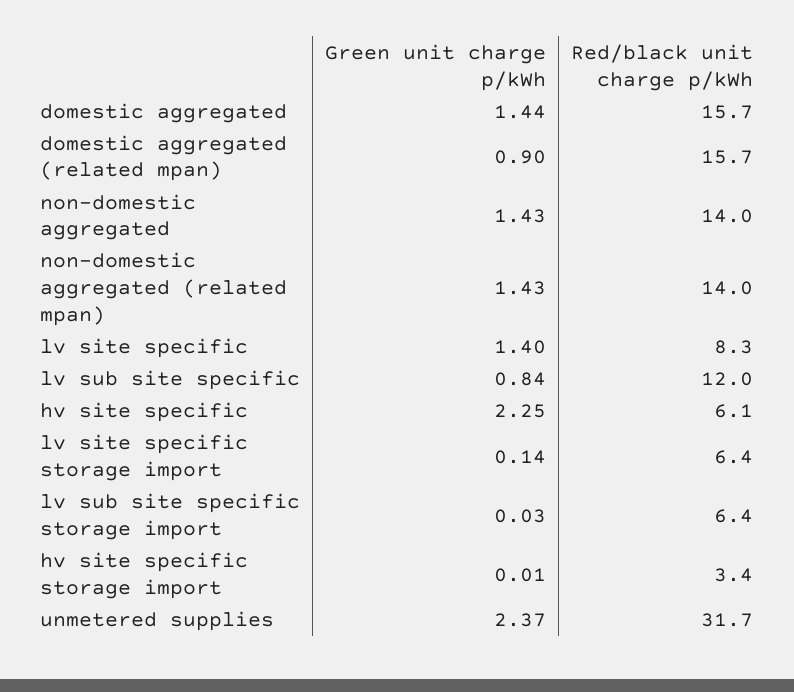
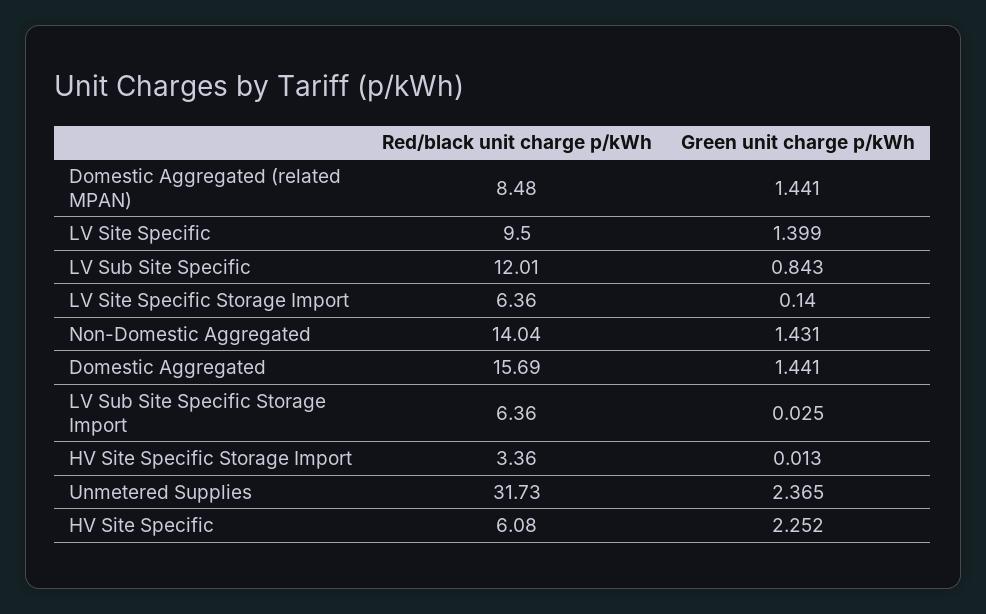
Green unit charge p/kWh, domestic aggregated (related mpan): 0.9 -> 1.441
Red/black unit charge p/kWh, domestic aggregated (related mpan): 15.7 -> 8.48
Green unit charge p/kWh, non-domestic aggregated (related mpan): 1.43 -> none
Red/black unit charge p/kWh, non-domestic aggregated (related mpan): 14 -> none
Red/black unit charge p/kWh, lv site specific: 8.3 -> 9.5

